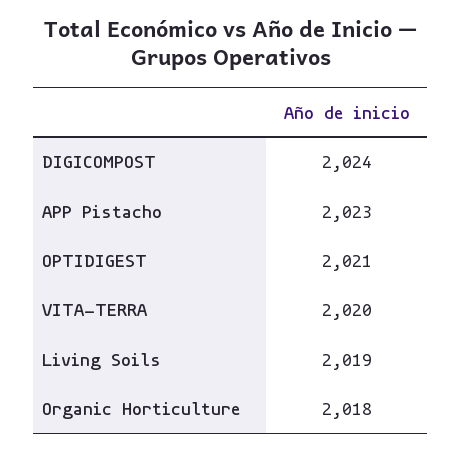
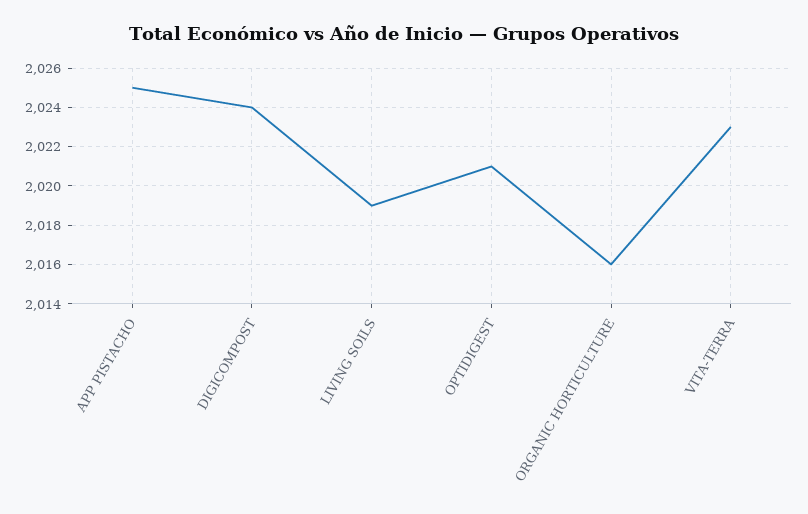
APP Pistacho: 2023 -> 2025
VITA-TERRA: 2020 -> 2023
Organic Horticulture: 2018 -> 2016

